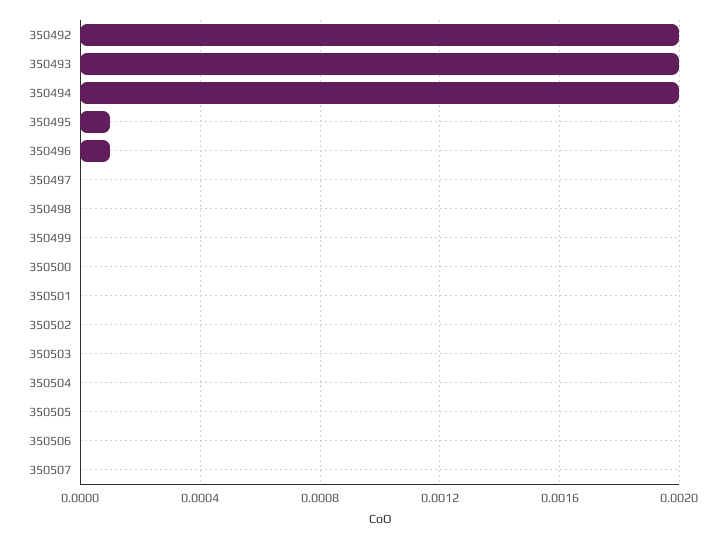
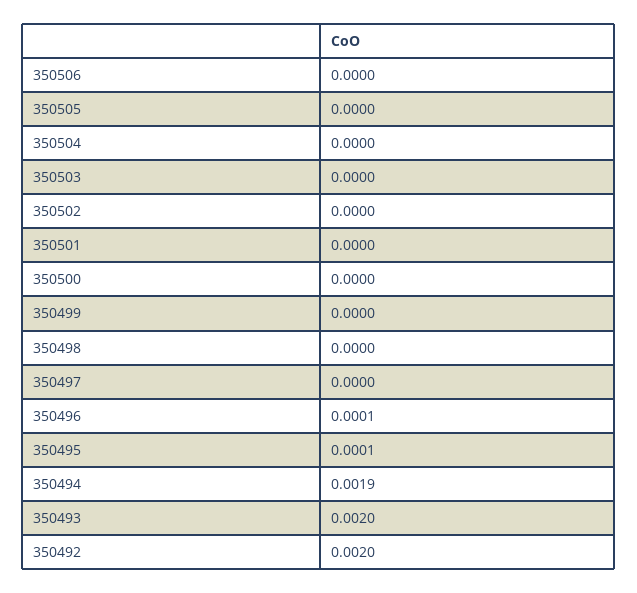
350494: 0.002 -> 0.0019
350507: 0 -> none

